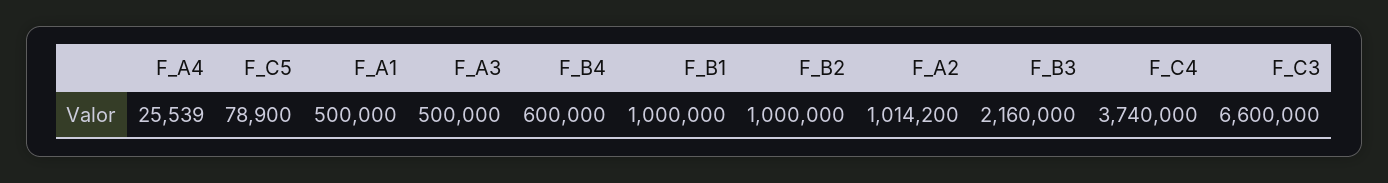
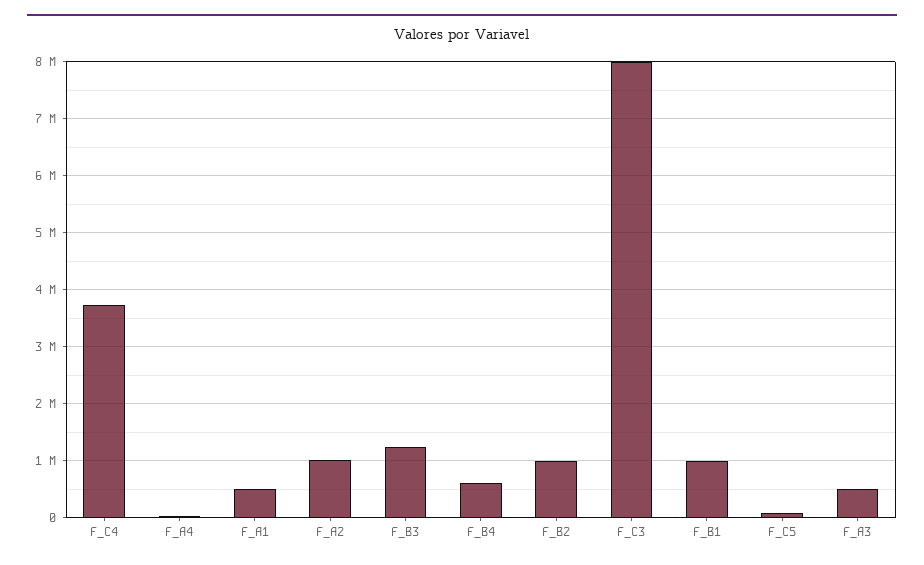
F_B3: 2160000 -> 1200000
F_C3: 6600000 -> 8000000

